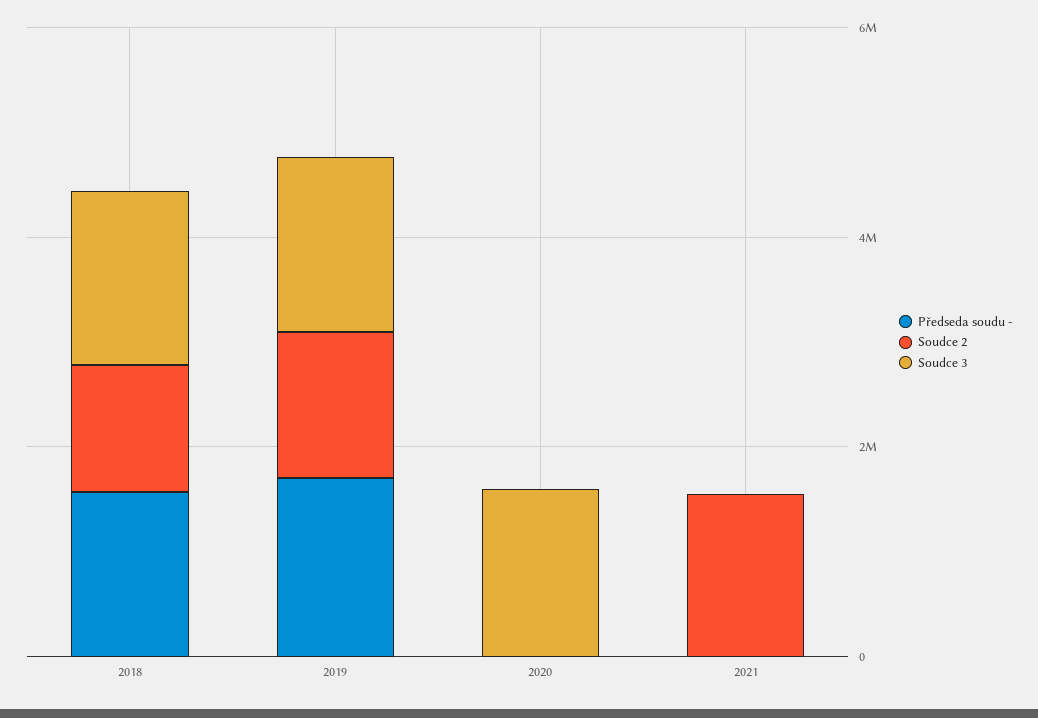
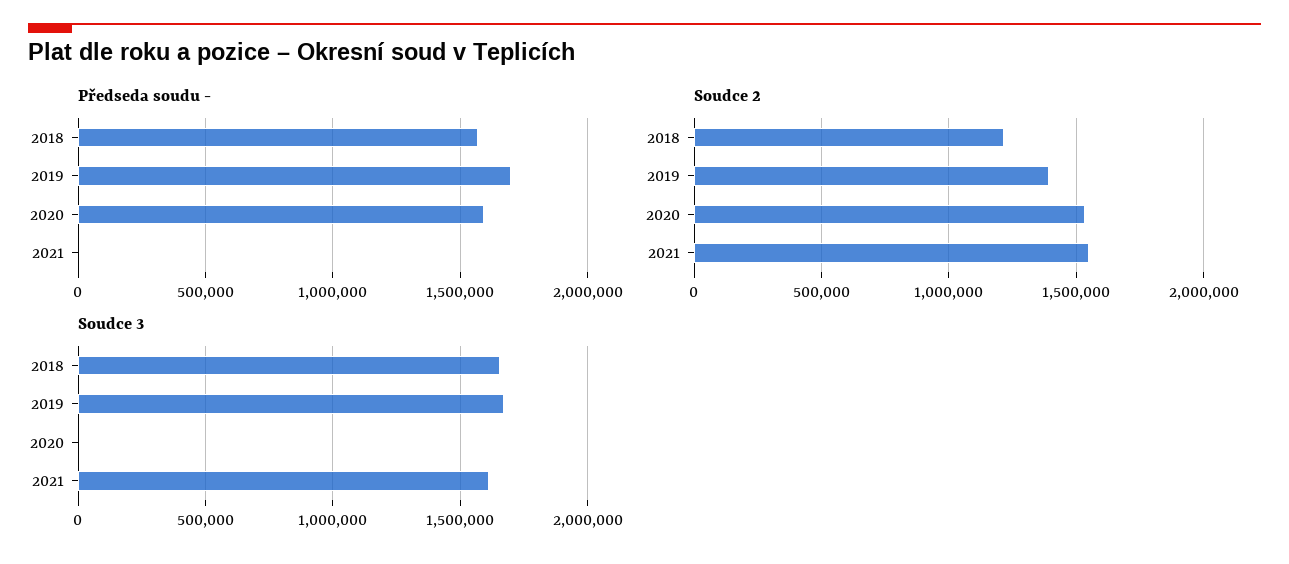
Předseda soudu -, 2020: 0 -> 1600000
Soudce 2, 2020: 0 -> 1550000
Soudce 3, 2020: 1500000 -> 0
Soudce 3, 2021: 0 -> 1600000

